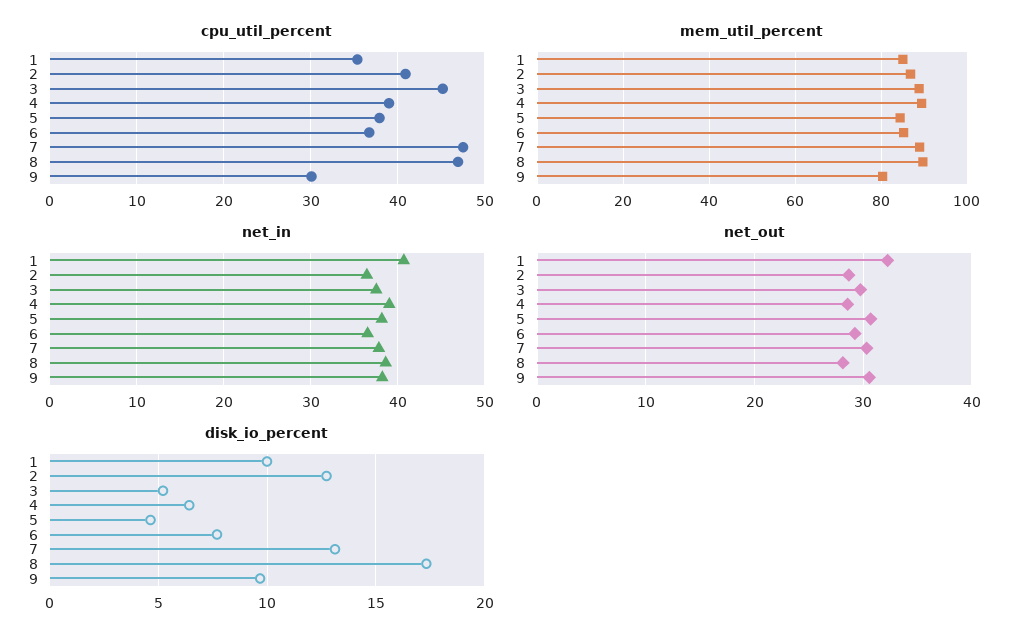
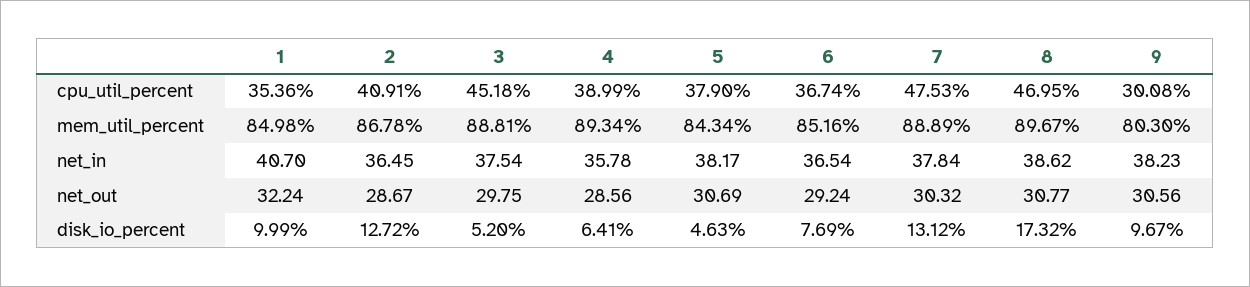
net_in, 4: 39 -> 35.78
net_out, 8: 28 -> 30.77

